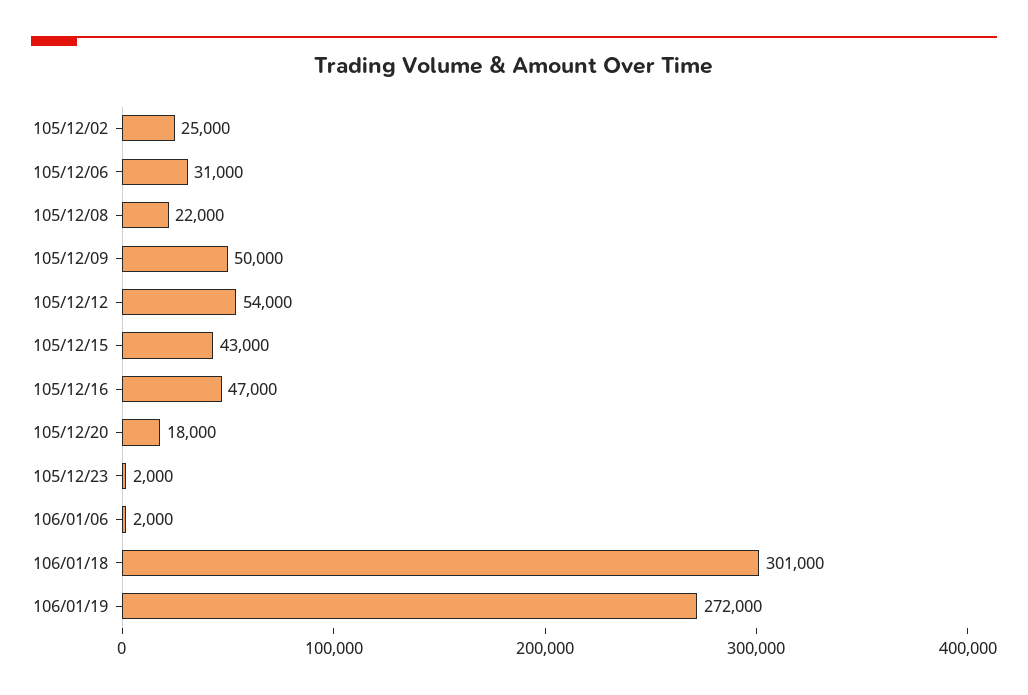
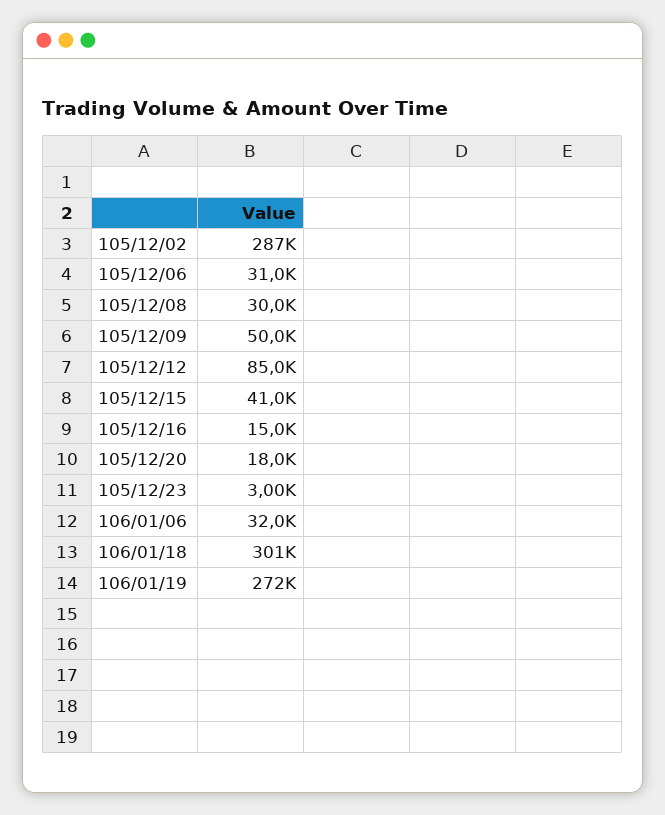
105/12/02: 25000 -> 287000
105/12/08: 22000 -> 30000
105/12/12: 54000 -> 85000
105/12/15: 43000 -> 41000
105/12/16: 47000 -> 15000
105/12/23: 2000 -> 3000
106/01/06: 2000 -> 32000

